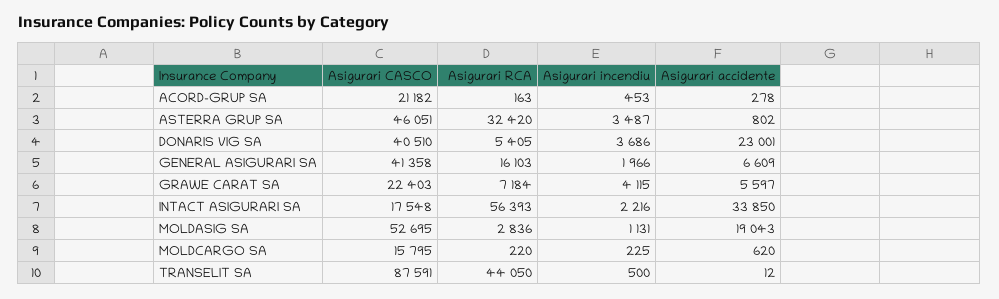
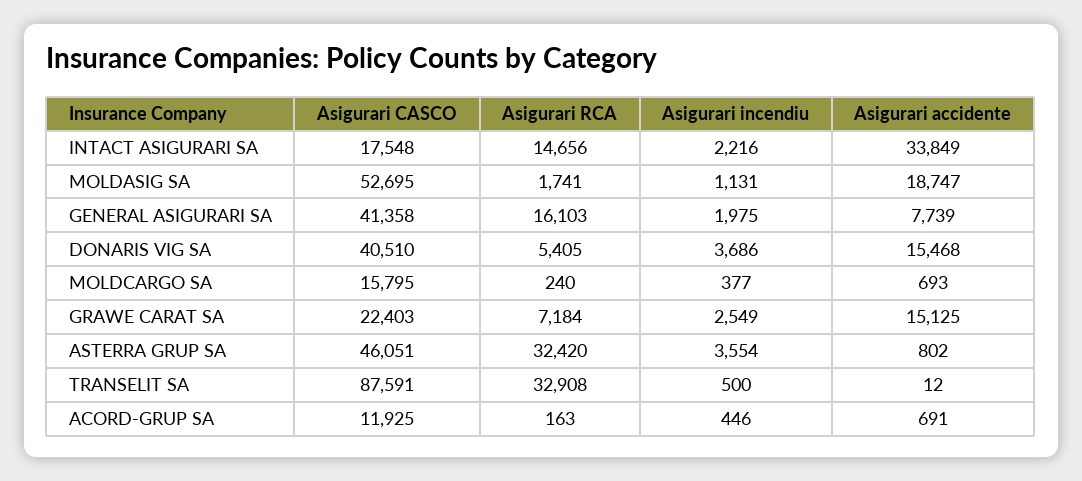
Asigurari CASCO, ACORD-GRUP SA: 21182 -> 11925
Asigurari incendiu, ACORD-GRUP SA: 453 -> 446
Asigurari accidente, ACORD-GRUP SA: 278 -> 691
Asigurari incendiu, ASTERRA GRUP SA: 3487 -> 3554
Asigurari accidente, DONARIS VIG SA: 23001 -> 15468
Asigurari incendiu, GENERAL ASIGURARI SA: 1966 -> 1975
Asigurari accidente, GENERAL ASIGURARI SA: 6609 -> 7739
Asigurari incendiu, GRAWE CARAT SA: 4115 -> 2549
Asigurari accidente, GRAWE CARAT SA: 5597 -> 15125
Asigurari RCA, INTACT ASIGURARI SA: 56393 -> 14656
Asigurari accidente, INTACT ASIGURARI SA: 33850 -> 33849
Asigurari RCA, MOLDASIG SA: 2836 -> 1741
Asigurari accidente, MOLDASIG SA: 19043 -> 18747
Asigurari RCA, MOLDCARGO SA: 220 -> 240
Asigurari incendiu, MOLDCARGO SA: 225 -> 377
Asigurari accidente, MOLDCARGO SA: 620 -> 693
Asigurari RCA, TRANSELIT SA: 44050 -> 32908

